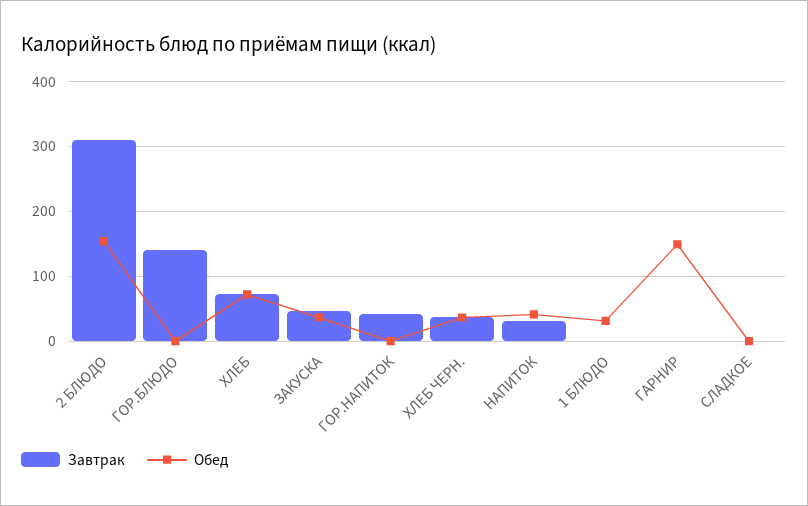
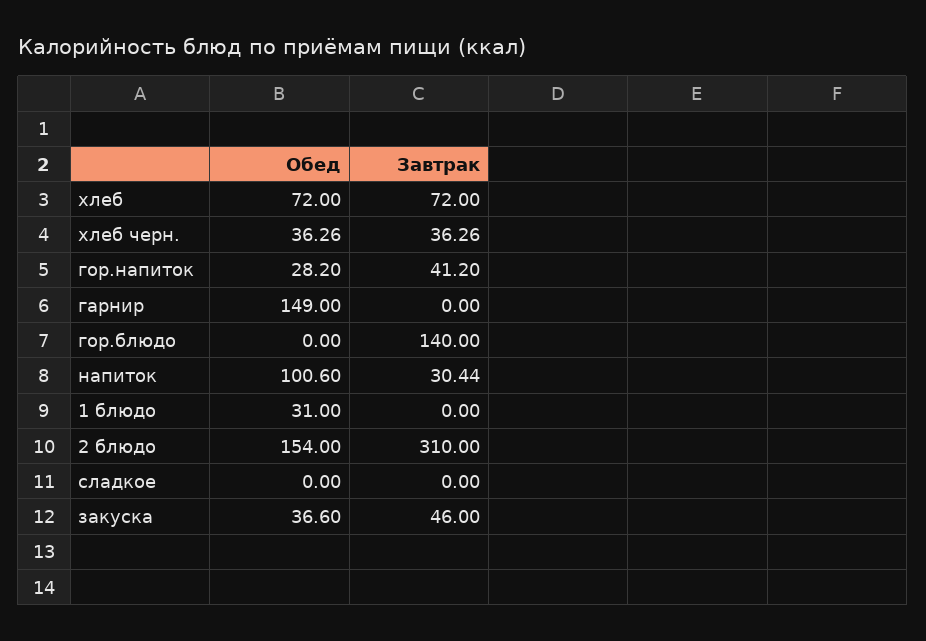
Обед, ГОР.НАПИТОК: 0 -> 28.2
Обед, НАПИТОК: 40 -> 100.6

